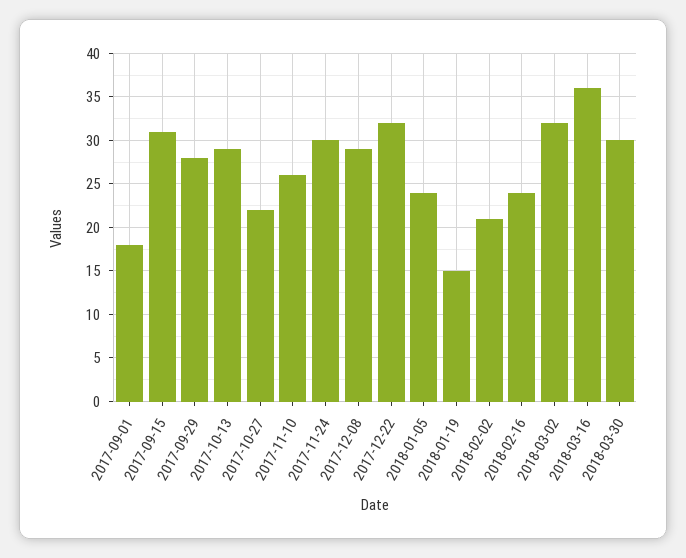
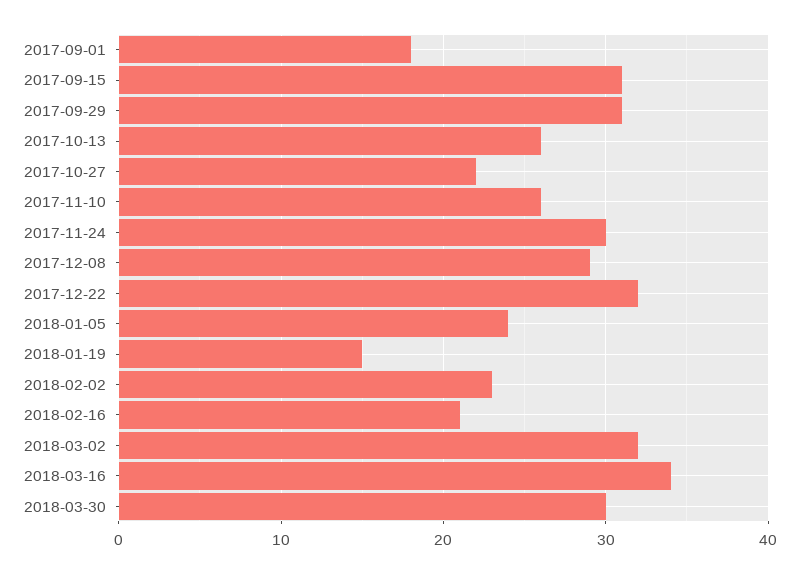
2017-09-29: 28 -> 31
2017-10-13: 29 -> 26
2018-02-02: 21 -> 23
2018-02-16: 24 -> 21
2018-03-16: 36 -> 34

